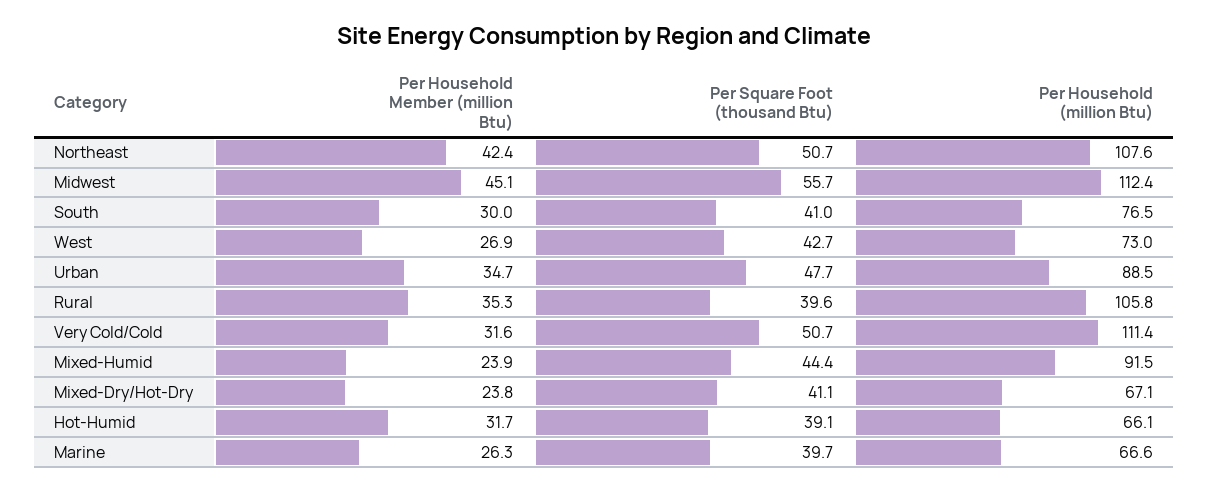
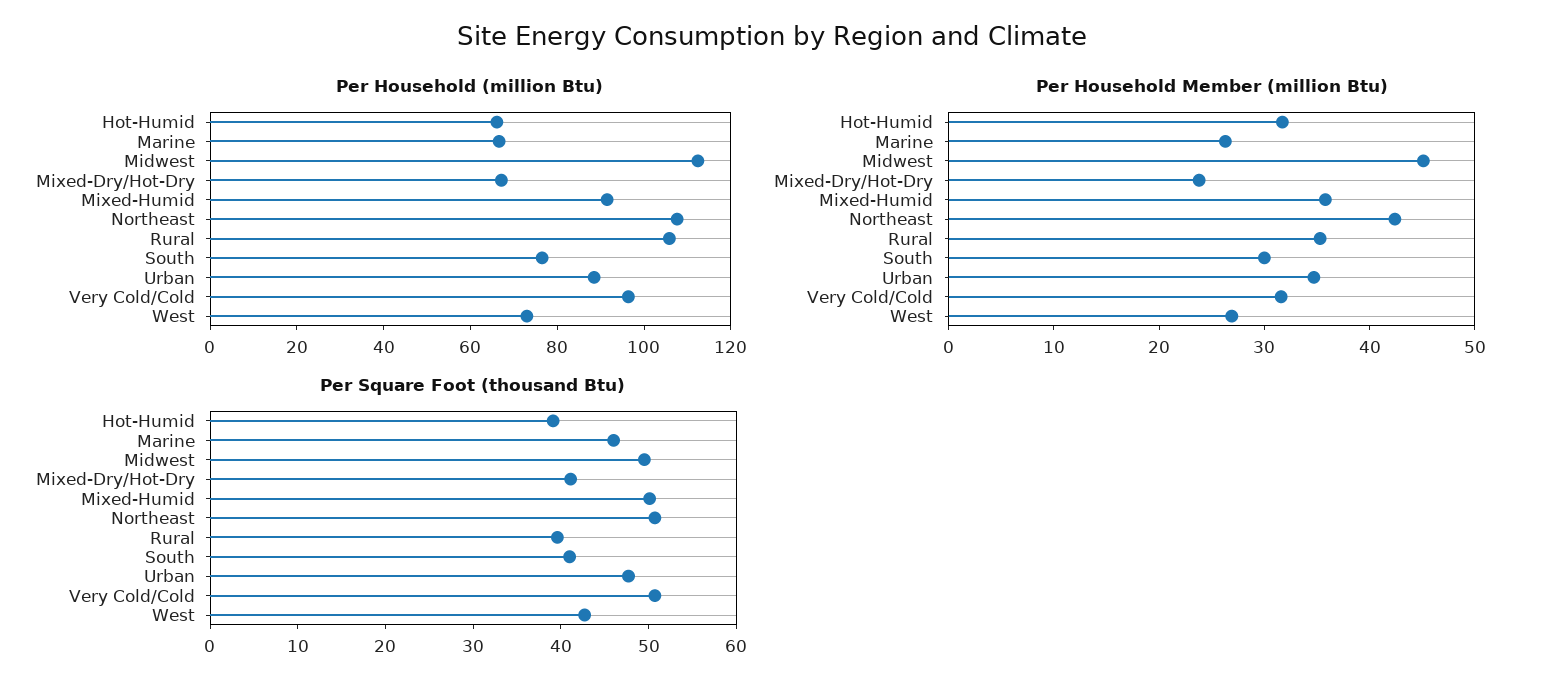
Per Square Foot (thousand Btu), Midwest: 55.7 -> 50
Per Household (million Btu), Very Cold/Cold: 111.4 -> 95
Per Household Member (million Btu), Mixed-Humid: 23.9 -> 36
Per Square Foot (thousand Btu), Mixed-Humid: 44.4 -> 50
Per Square Foot (thousand Btu), Marine: 39.7 -> 46

